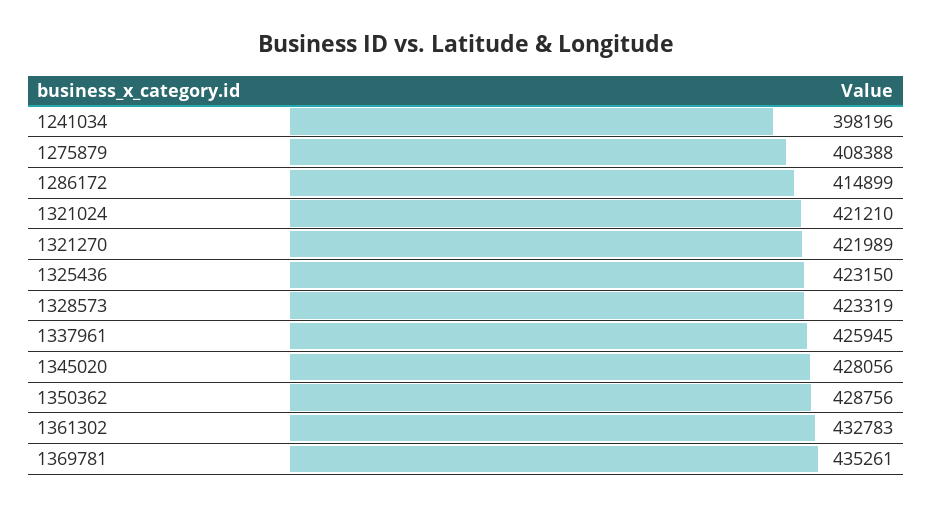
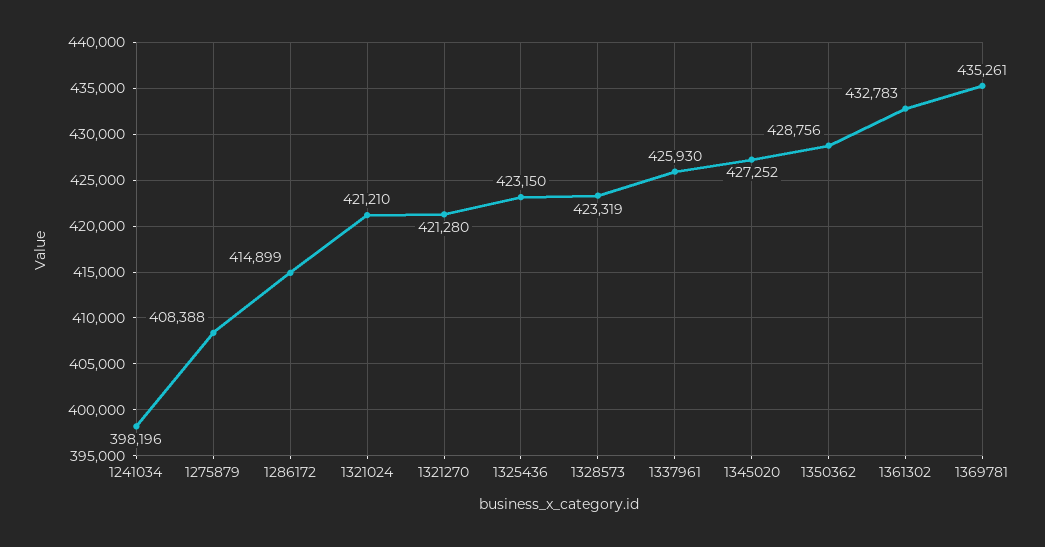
1321270: 421989 -> 421280
1337961: 425945 -> 425930
1345020: 428056 -> 427252

